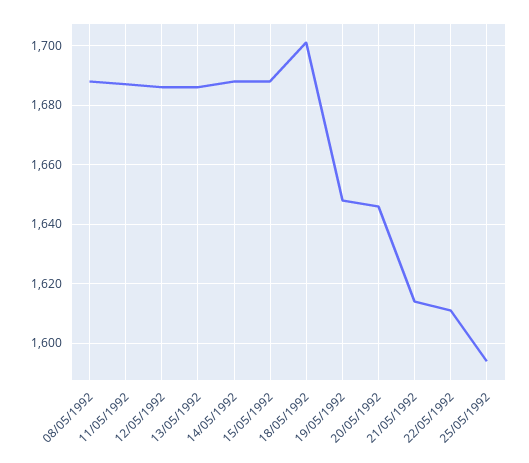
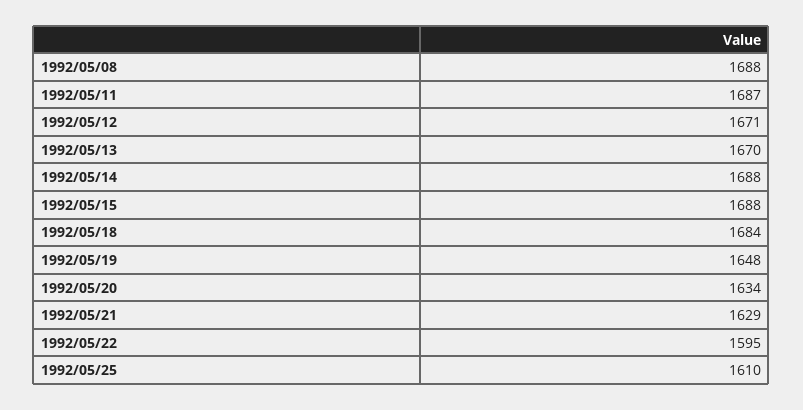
12/05/1992: 1685 -> 1671
13/05/1992: 1685 -> 1670
18/05/1992: 1700 -> 1684
20/05/1992: 1645 -> 1634
21/05/1992: 1615 -> 1629
22/05/1992: 1610 -> 1595
25/05/1992: 1595 -> 1610

